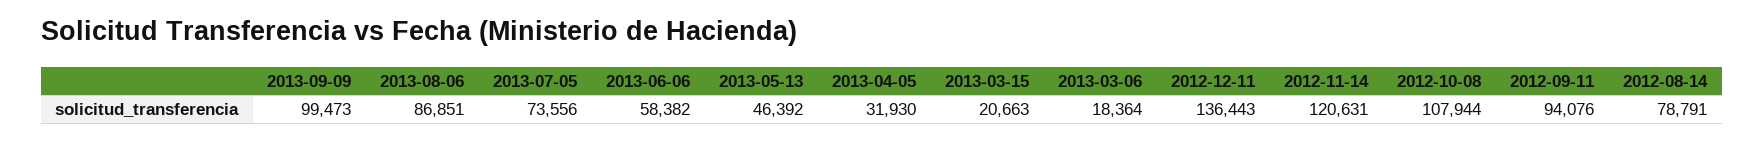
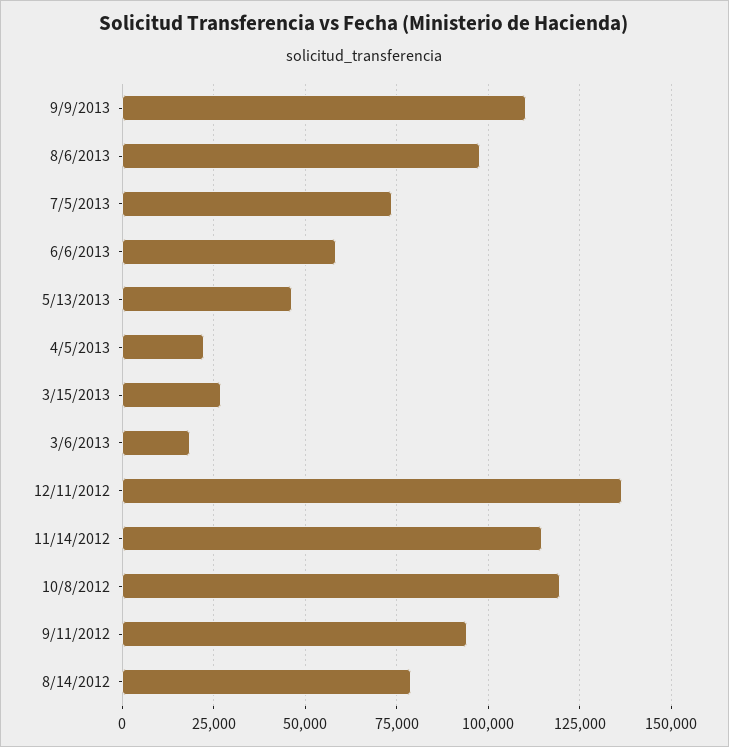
2013-09-09: 99473 -> 110000
2013-08-06: 86851 -> 97500
2013-04-05: 31930 -> 22500
2013-03-15: 20663 -> 27500
2012-11-14: 120631 -> 115000
2012-10-08: 107944 -> 120000

